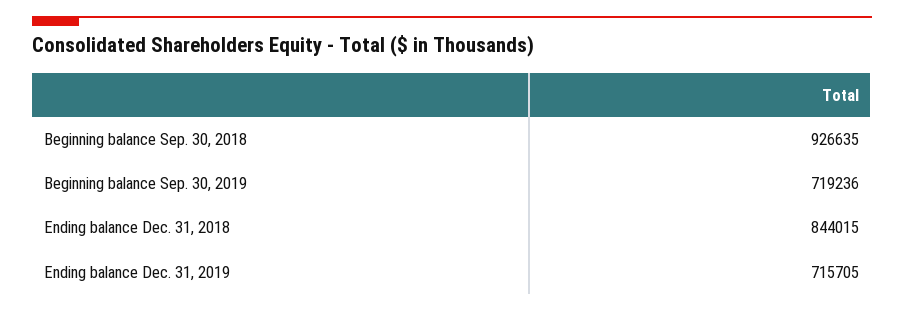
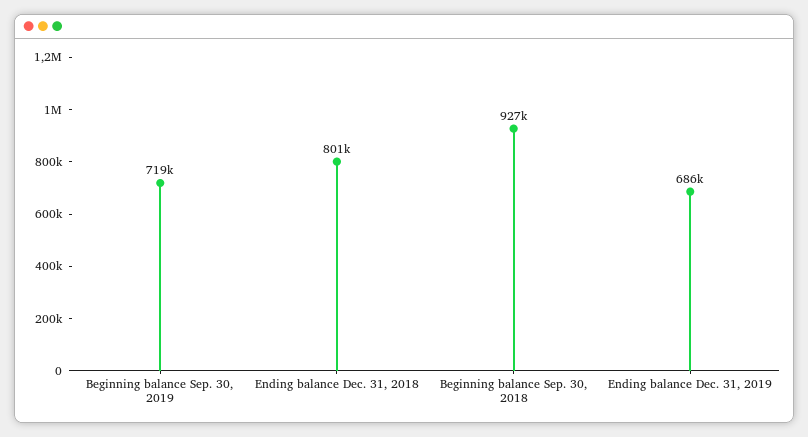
Ending balance Dec. 31, 2018: 844015 -> 801000
Ending balance Dec. 31, 2019: 715705 -> 686000

